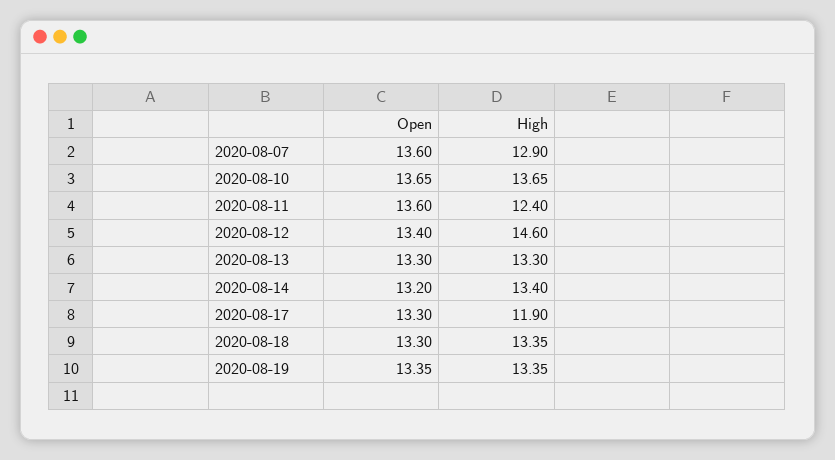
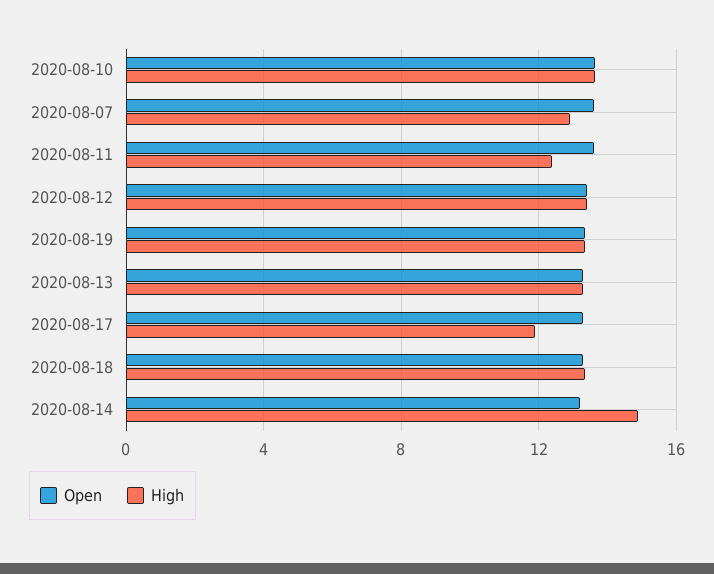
High, 2020-08-12: 14.6 -> 13.5
High, 2020-08-14: 13.4 -> 15

